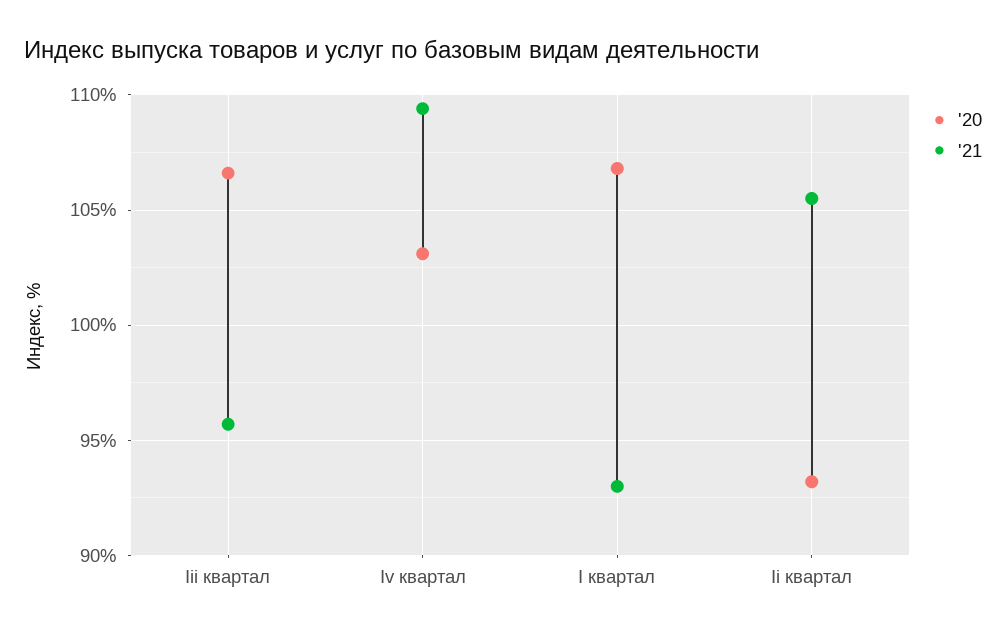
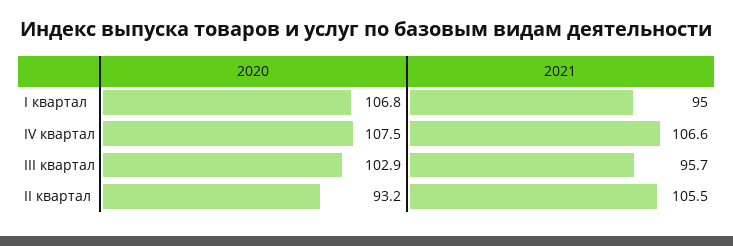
'20, Iii квартал: 106.5 -> 102.9
'20, Iv квартал: 103 -> 107.5
'21, Iv квартал: 109.5 -> 106.6
'21, I квартал: 93 -> 95

